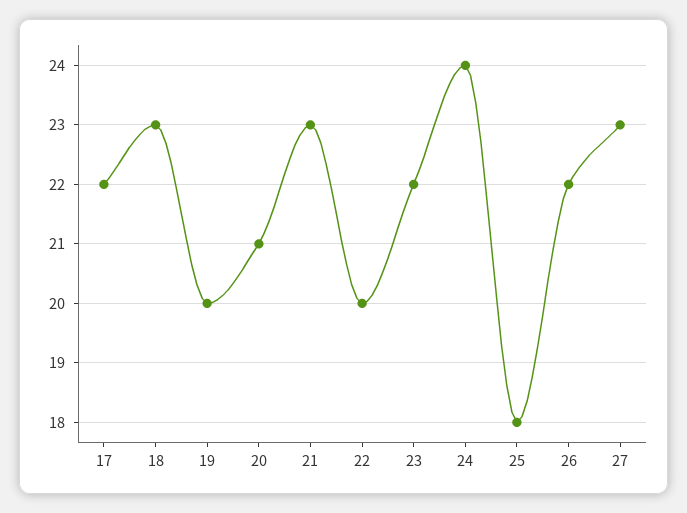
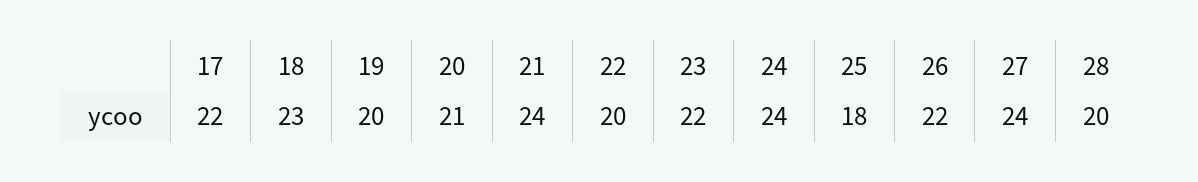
21: 23 -> 24
27: 23 -> 24
28: none -> 20

